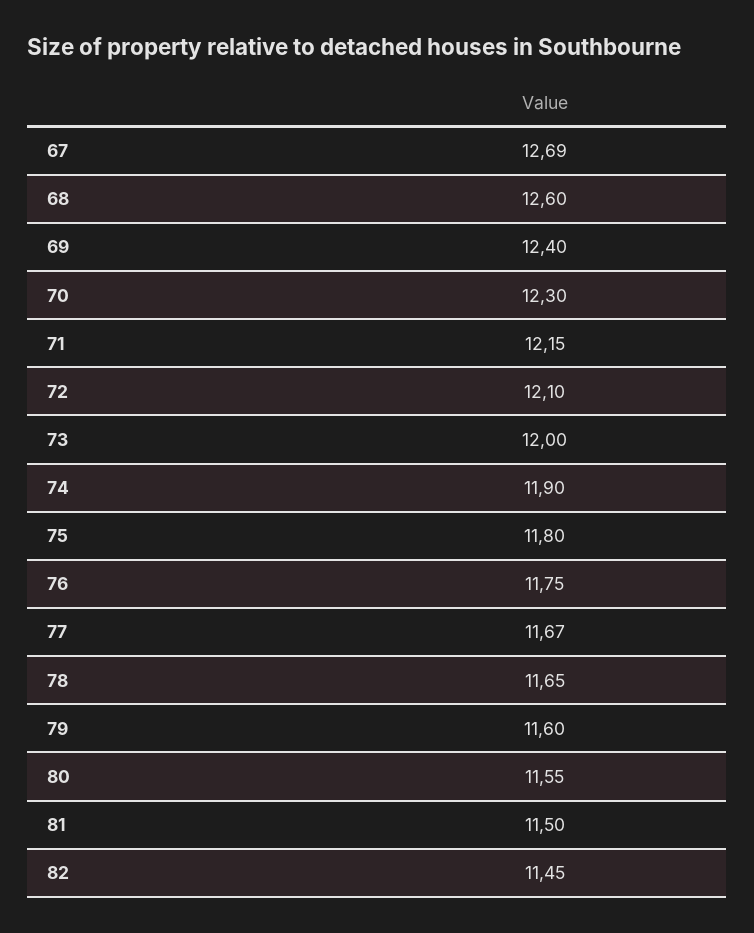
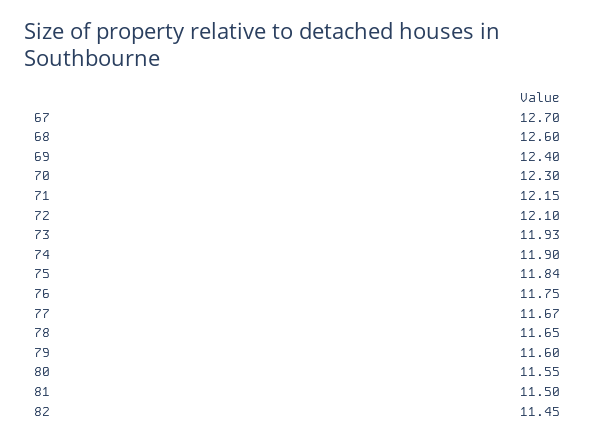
67: 12.69 -> 12.7
73: 12 -> 11.93
75: 11.8 -> 11.84

